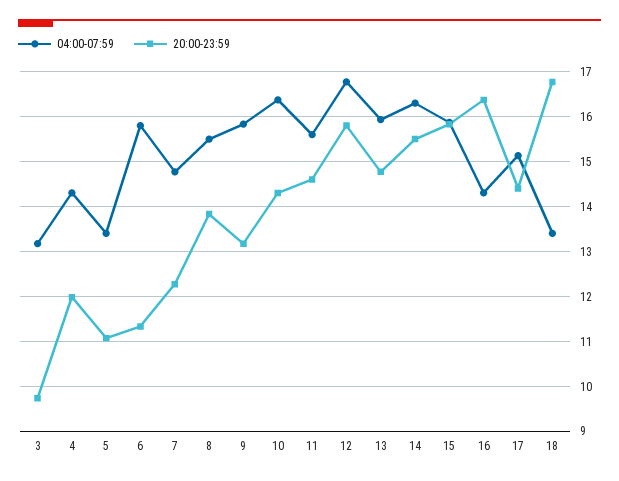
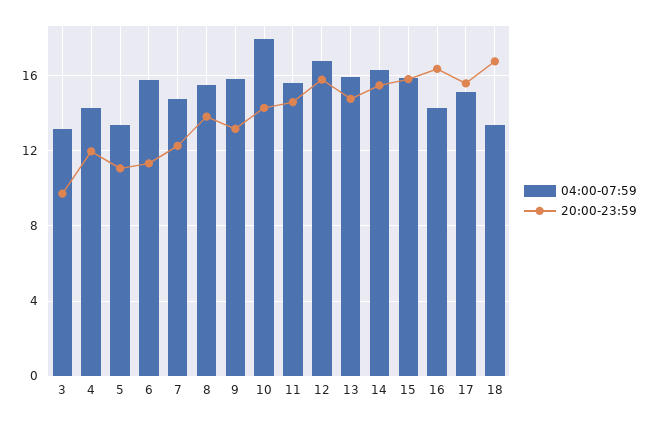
04:00-07:59, 10: 16.4 -> 18
20:00-23:59, 17: 14.4 -> 15.5

